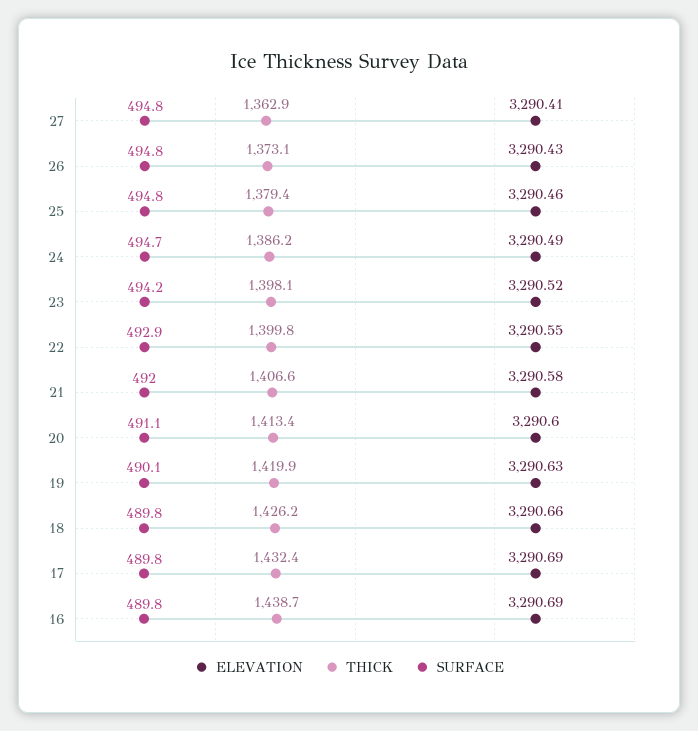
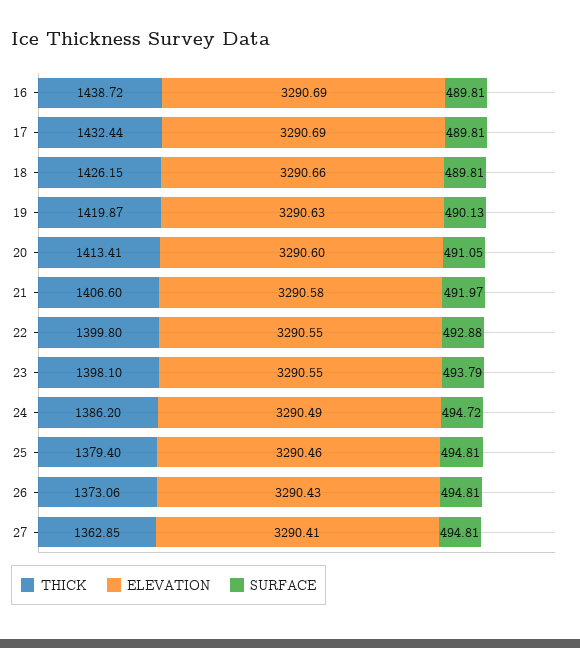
ELEVATION, 23: 3290.52 -> 3290.55
SURFACE, 23: 494.2 -> 493.79

